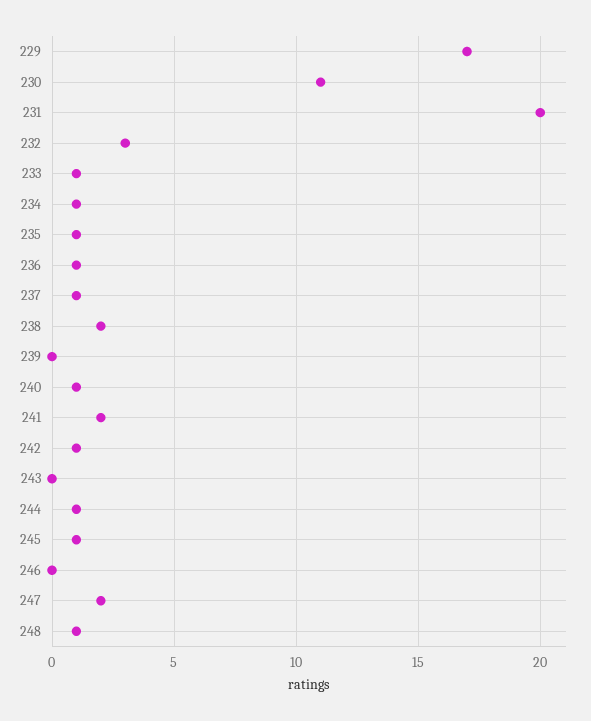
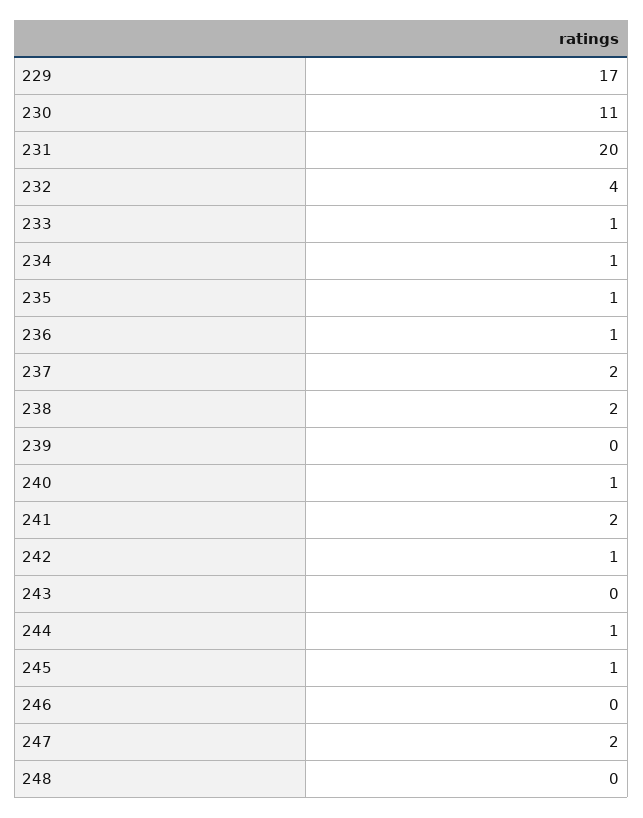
232: 3 -> 4
237: 1 -> 2
248: 1 -> 0

